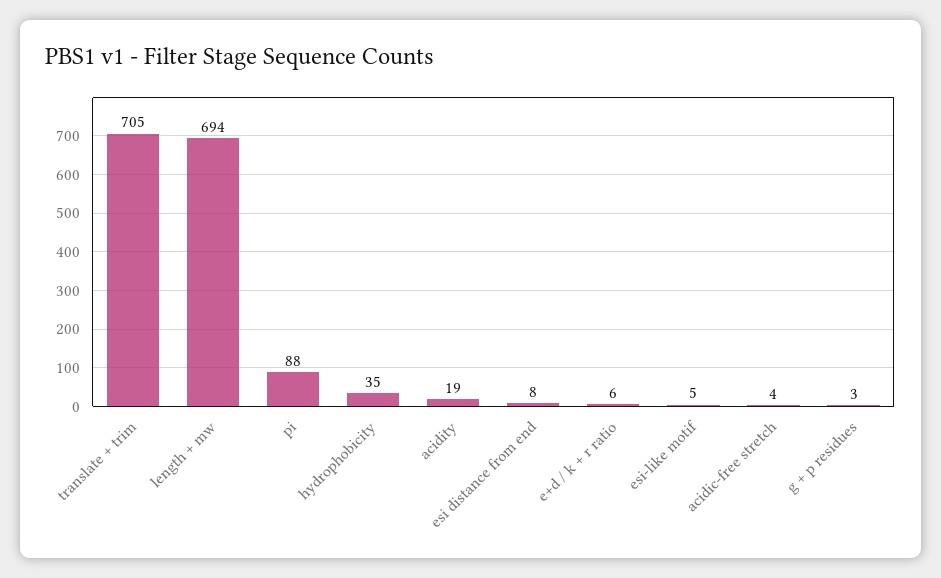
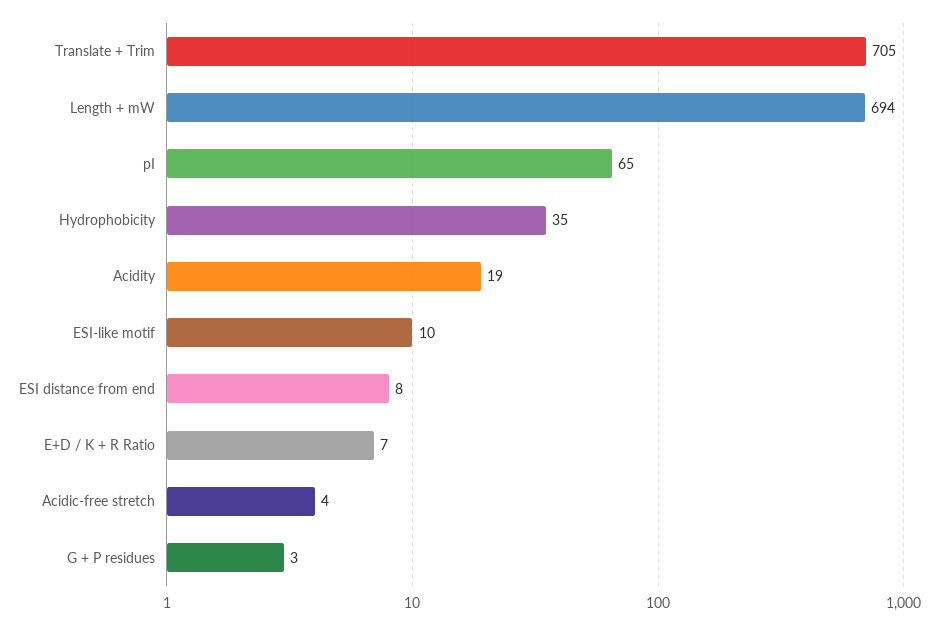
pi: 88 -> 65
e+d / k + r ratio: 6 -> 7
esi-like motif: 5 -> 10

